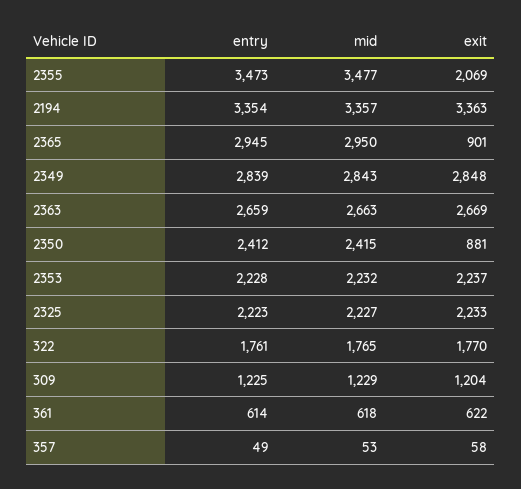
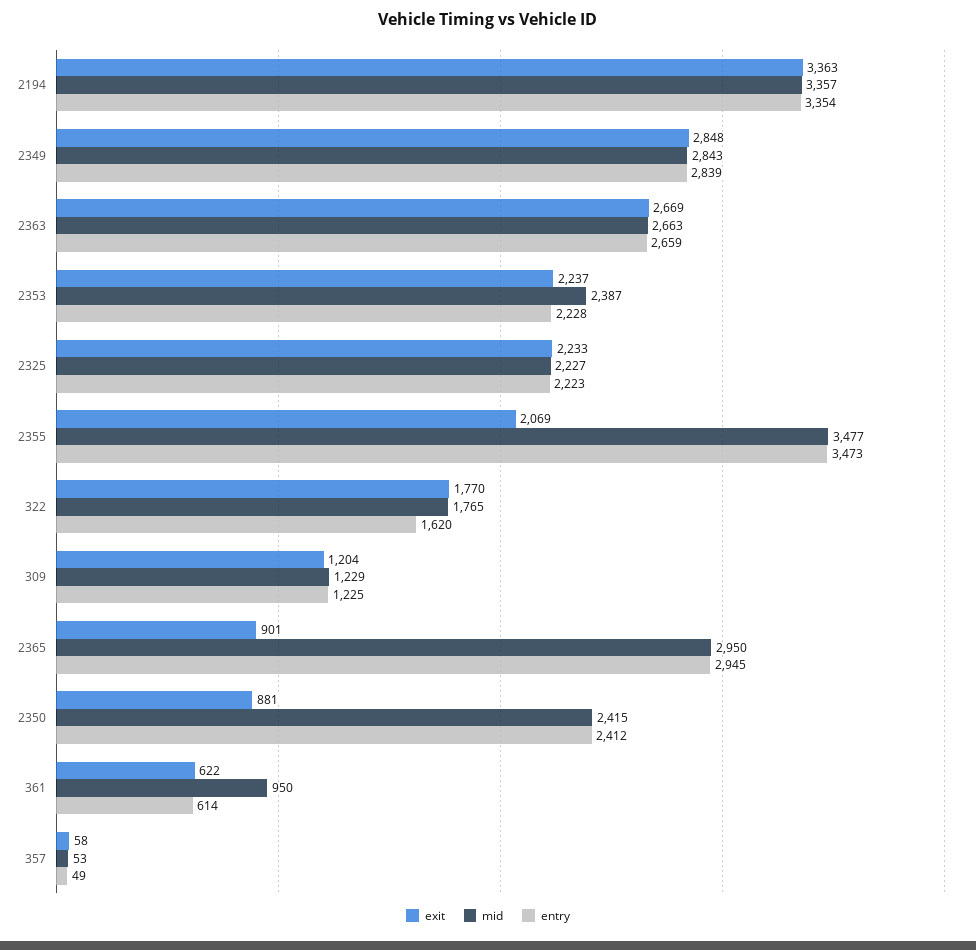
mid, 2353: 2232 -> 2387
entry, 322: 1761 -> 1620
mid, 361: 618 -> 950

